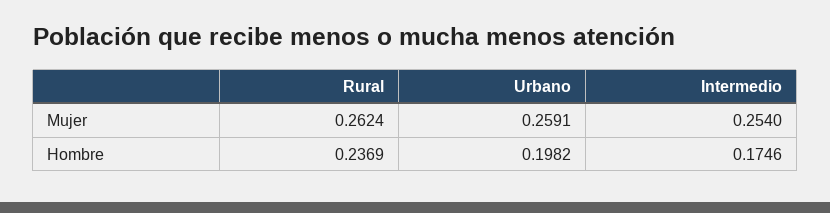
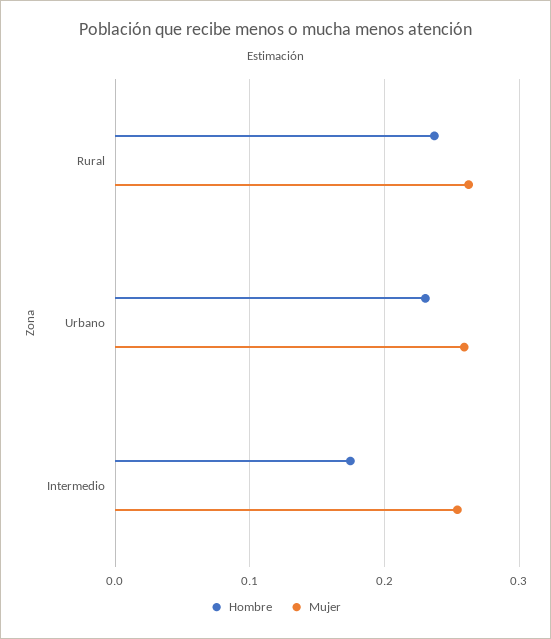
Hombre, Urbano: 0.1982 -> 0.23

